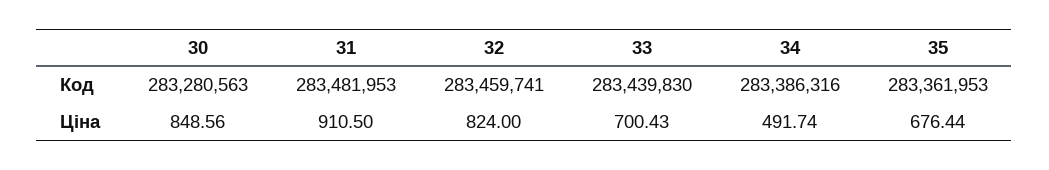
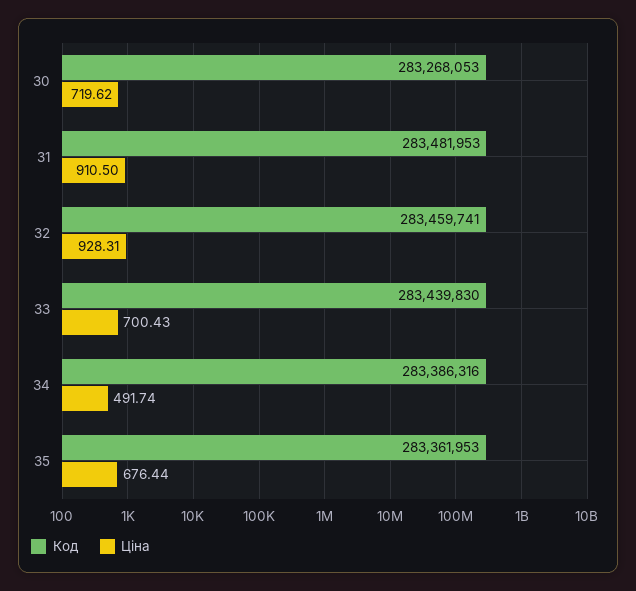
Код, 30: 283280563 -> 283268053
Ціна, 30: 848.56 -> 719.62
Ціна, 32: 824 -> 928.31

